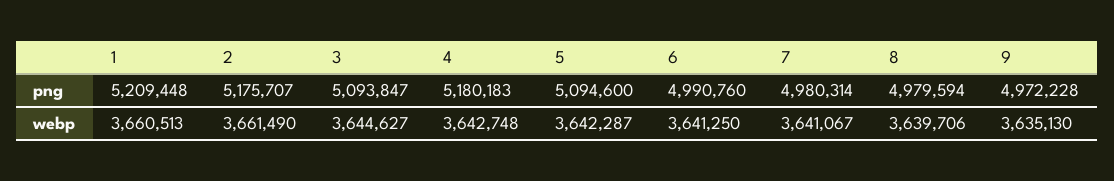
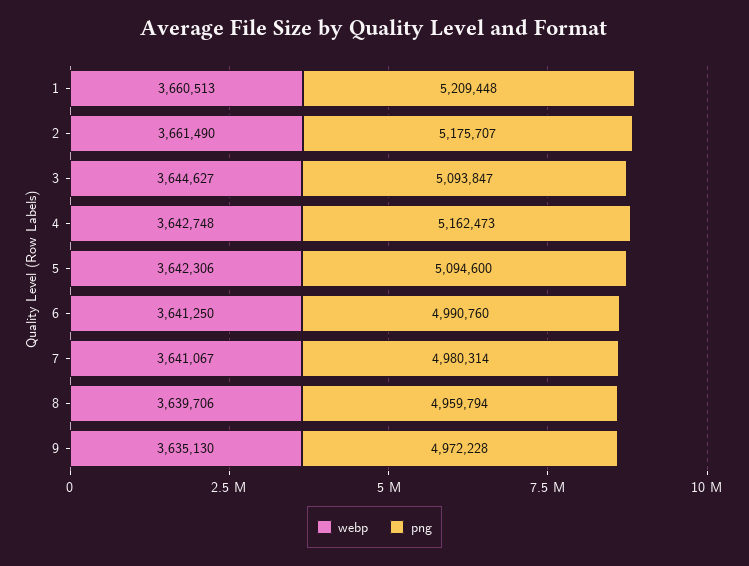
png, 4: 5180183 -> 5162473
png, 8: 4979594 -> 4959794
webp, 5: 3642287 -> 3642306

